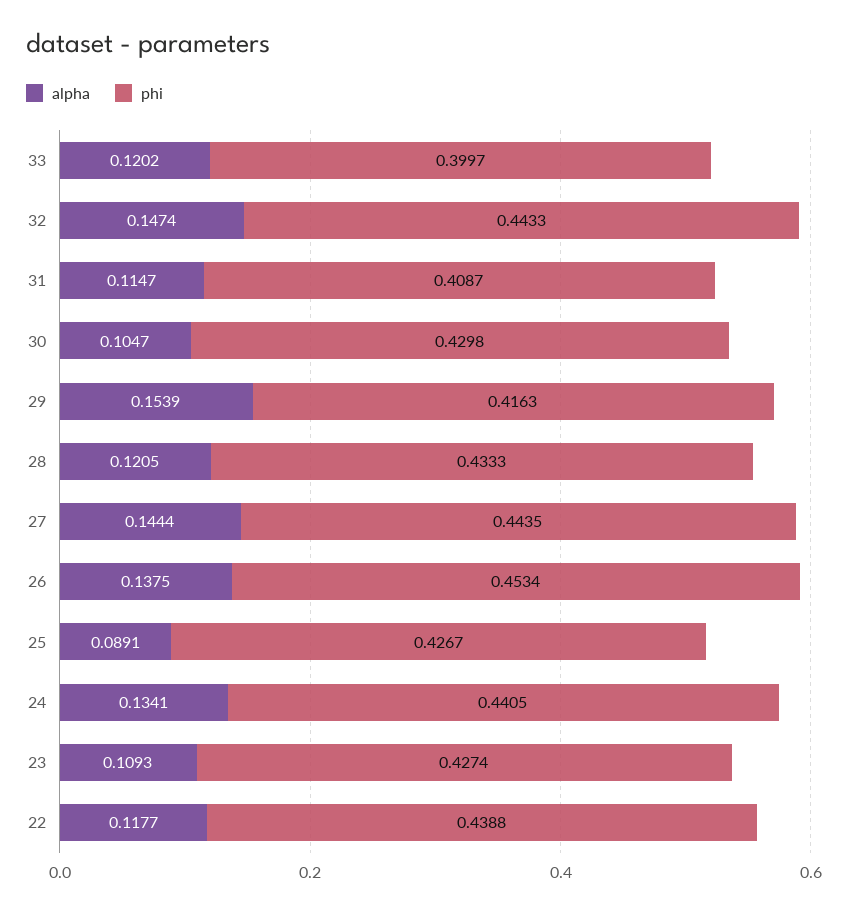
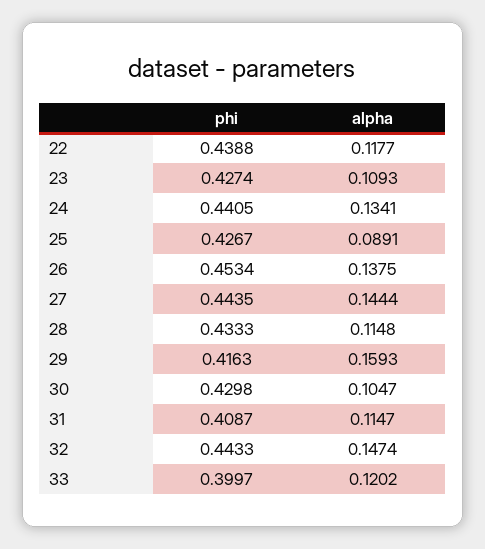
alpha, 29: 0.1539 -> 0.1593
alpha, 28: 0.1205 -> 0.1148

